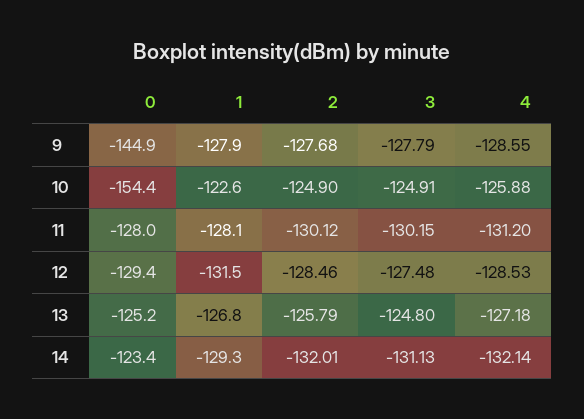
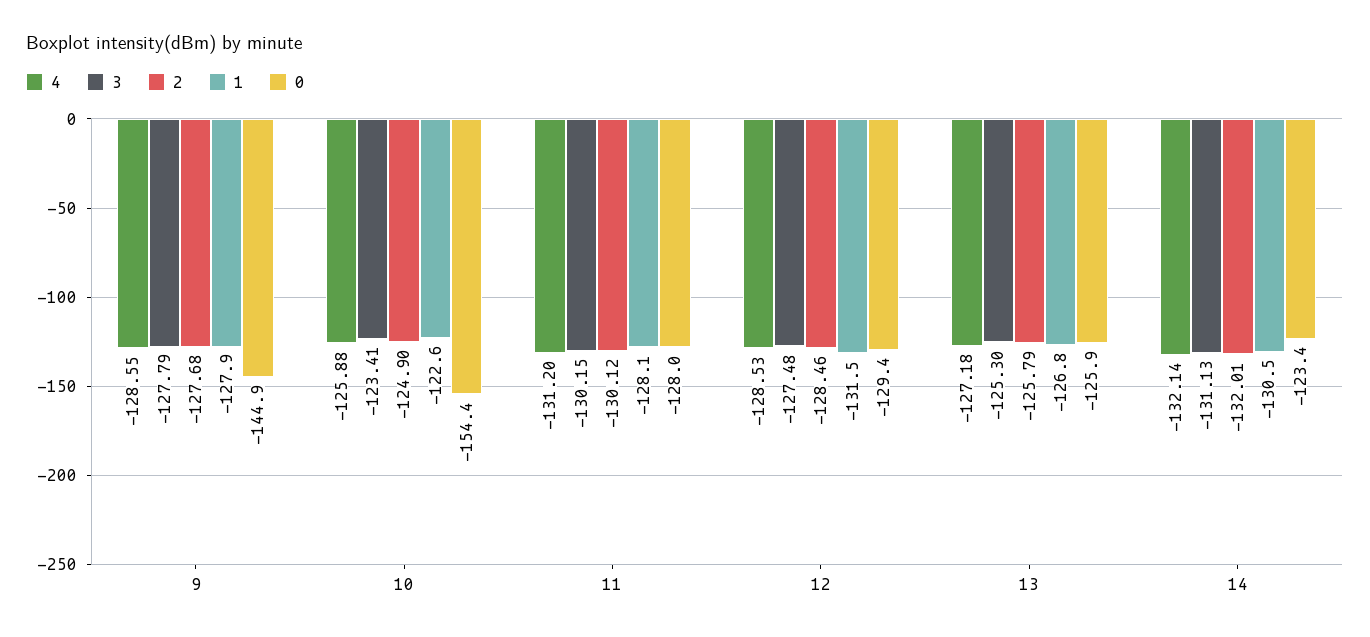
3, 10: -124.91 -> -123.41
0, 13: -125.2 -> -125.9
3, 13: -124.8 -> -125.3
1, 14: -129.3 -> -130.5

